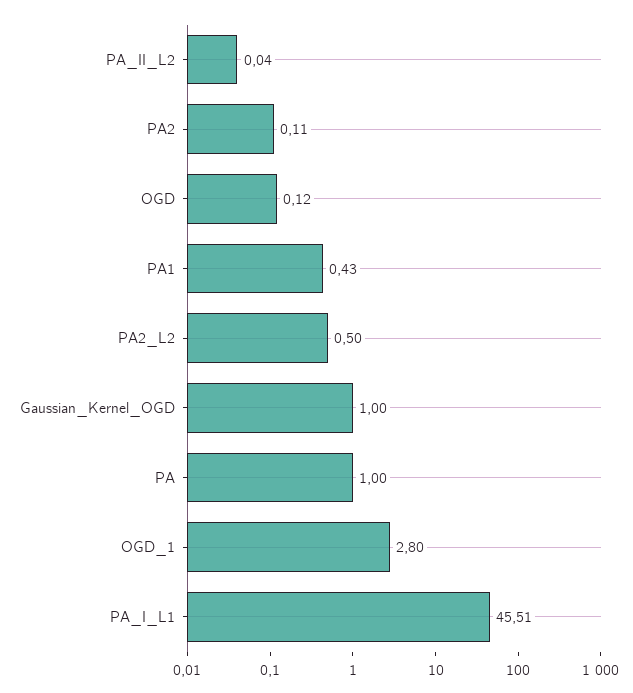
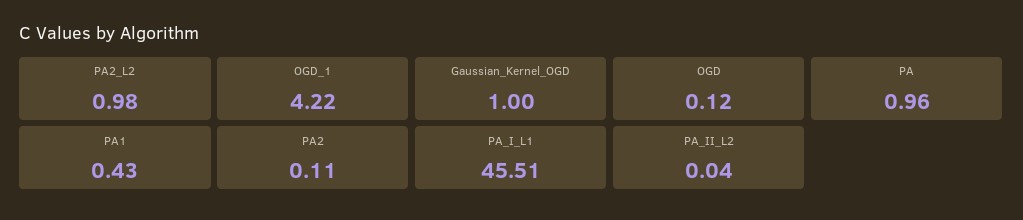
PA2_L2: 0.5 -> 0.98
PA: 1 -> 0.96
OGD_1: 2.8 -> 4.22

